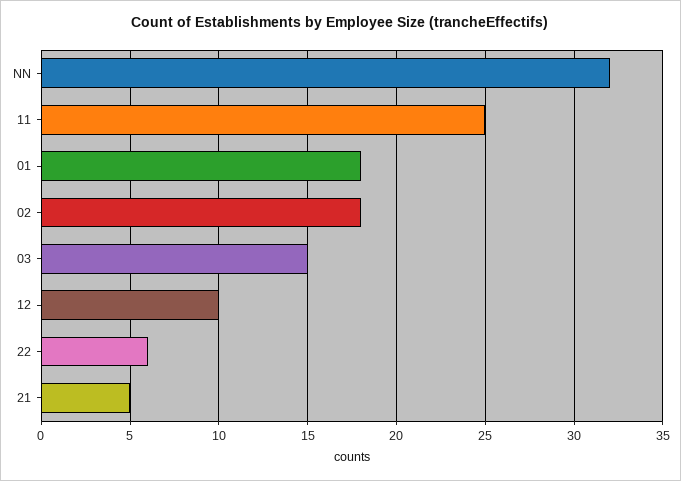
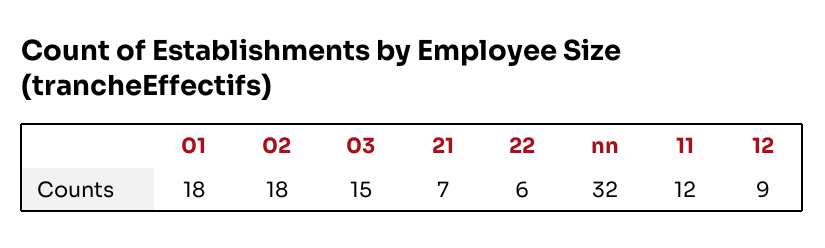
11: 25 -> 12
12: 10 -> 9
21: 5 -> 7

